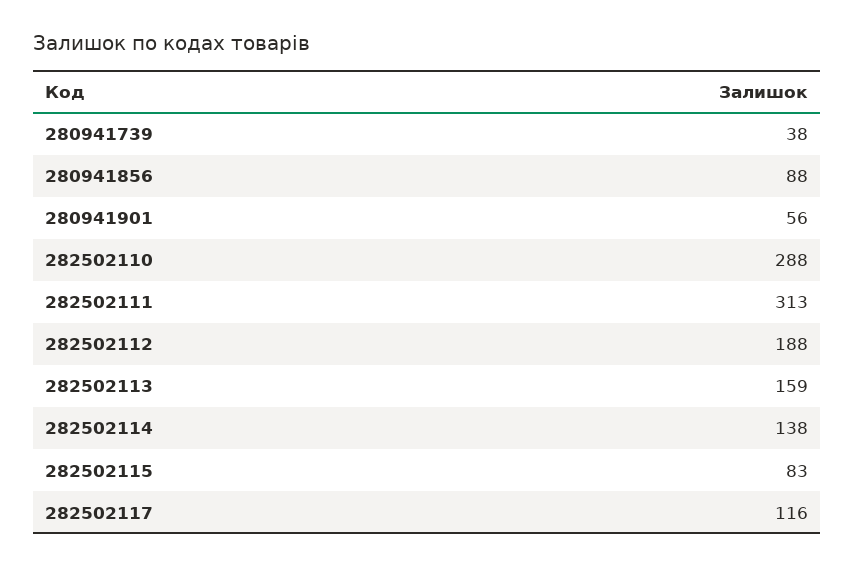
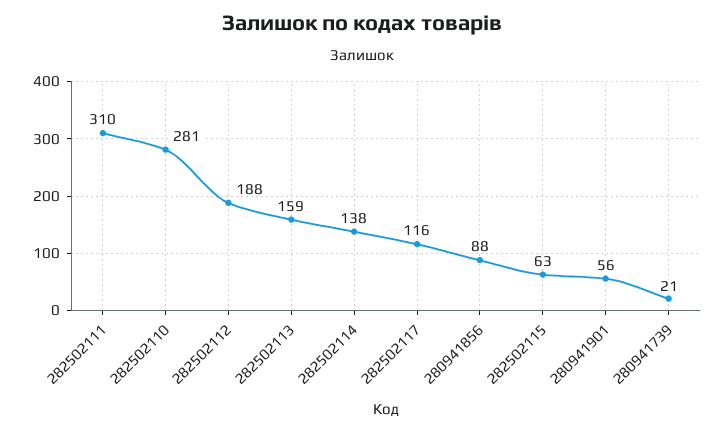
280941739: 38 -> 21
282502110: 288 -> 281
282502111: 313 -> 310
282502115: 83 -> 63

